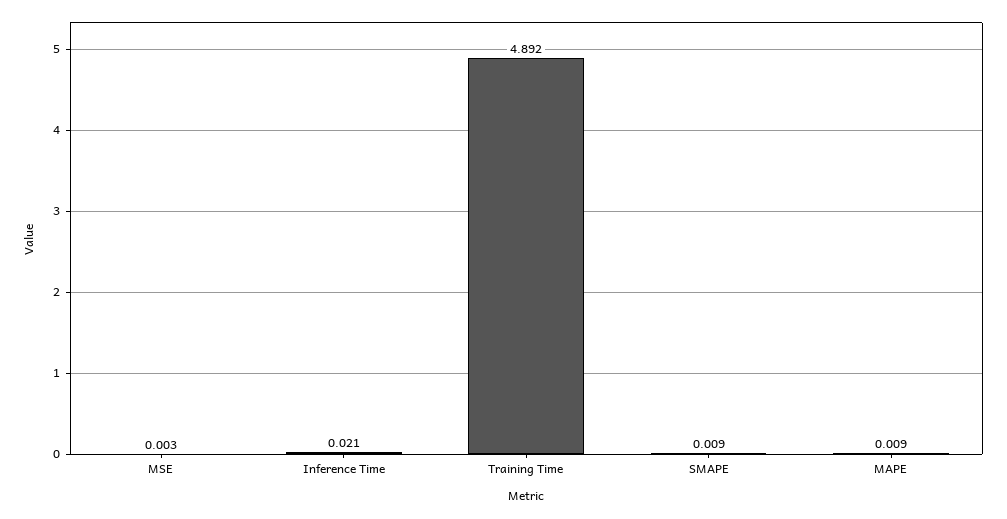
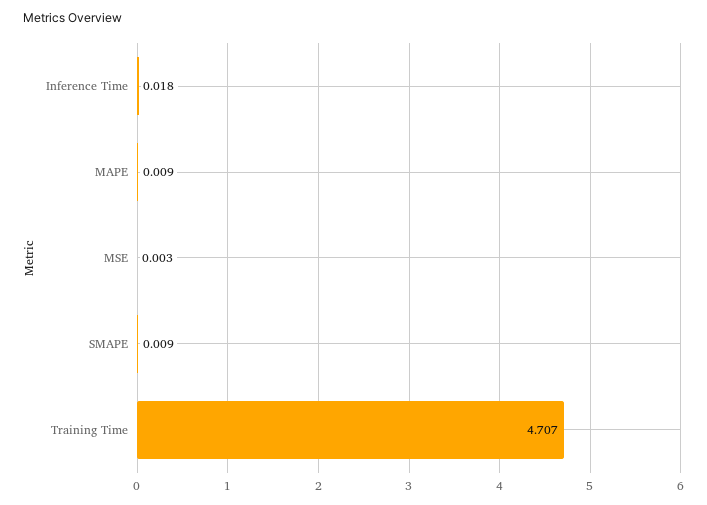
Inference Time: 0.021 -> 0.018
Training Time: 4.892 -> 4.707

